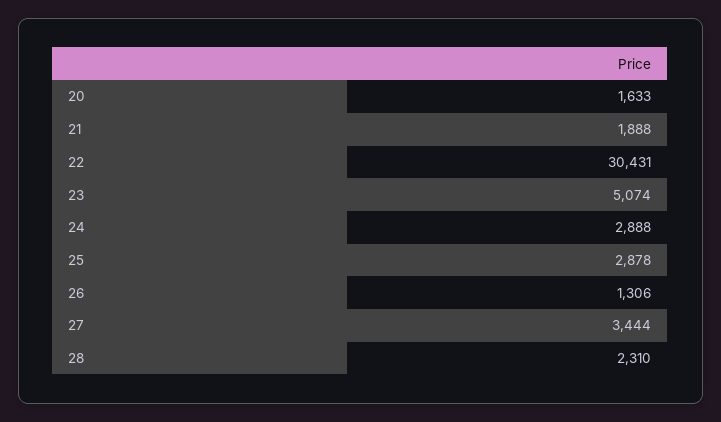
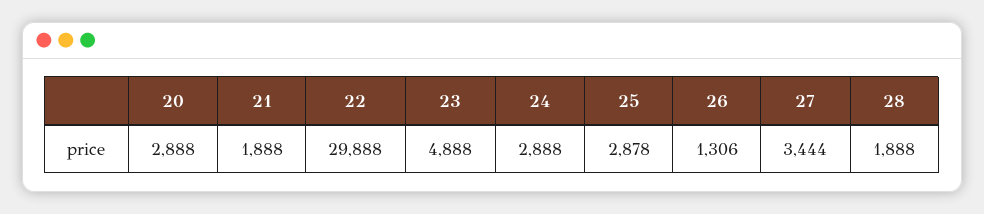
20: 1633 -> 2888
22: 30431 -> 29888
23: 5074 -> 4888
28: 2310 -> 1888

